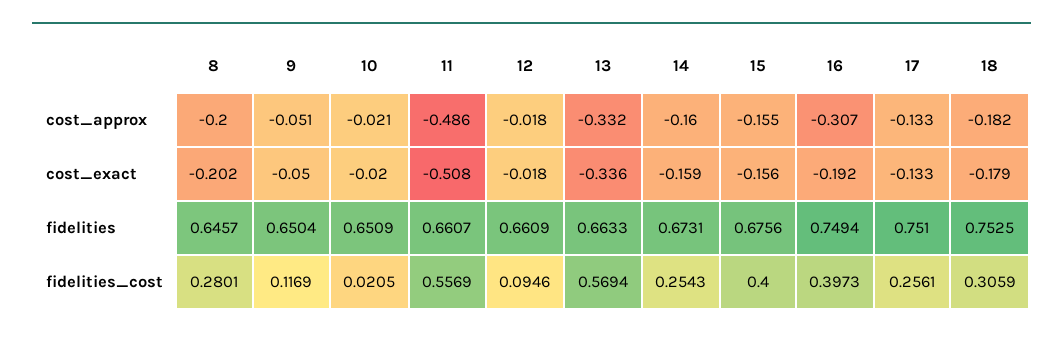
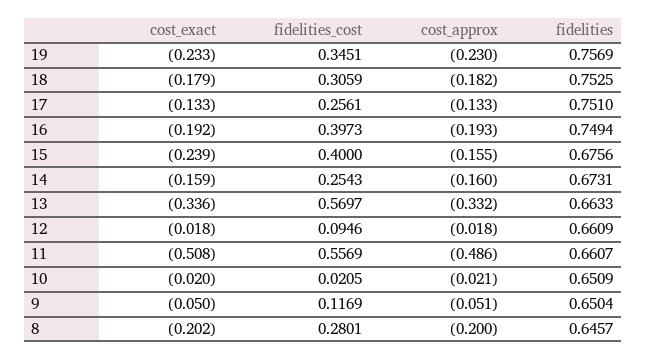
16, cost_approx: -0.307 -> -0.193
15, cost_exact: -0.156 -> -0.239
13, fidelities_cost: 0.5694 -> 0.5697
19, cost_exact: none -> -0.233
19, fidelities_cost: none -> 0.3451
19, cost_approx: none -> -0.23
19, fidelities: none -> 0.7569

